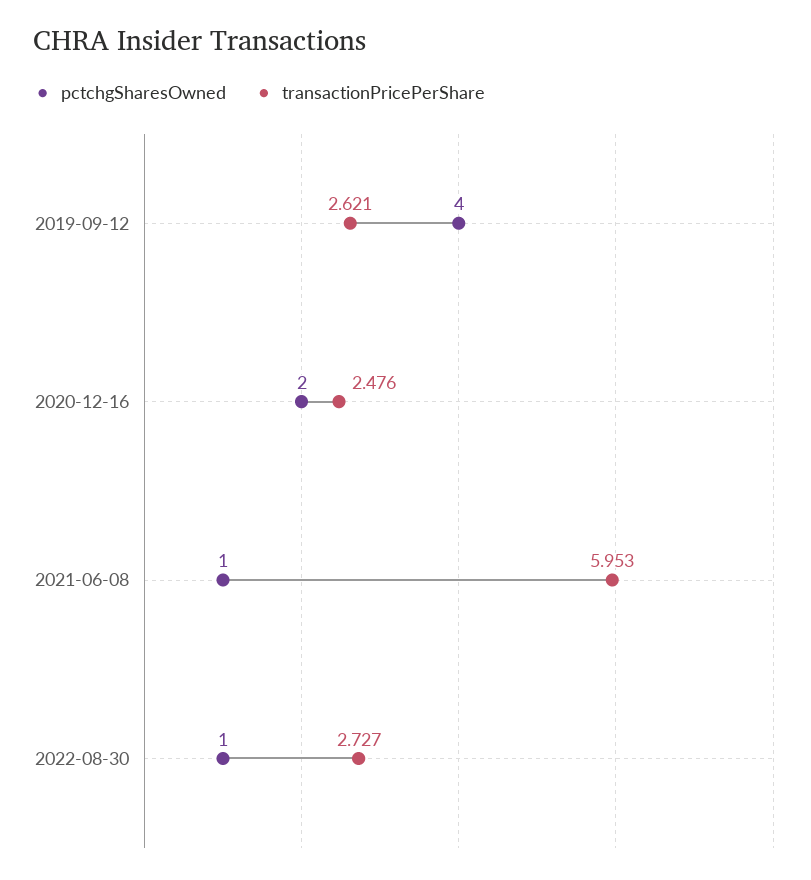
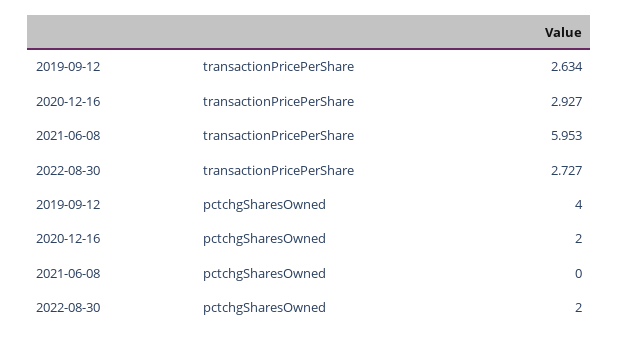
transactionPricePerShare, 2019-09-12: 2.621 -> 2.634
transactionPricePerShare, 2020-12-16: 2.476 -> 2.927
pctchgSharesOwned, 2021-06-08: 1 -> 0
pctchgSharesOwned, 2022-08-30: 1 -> 2

